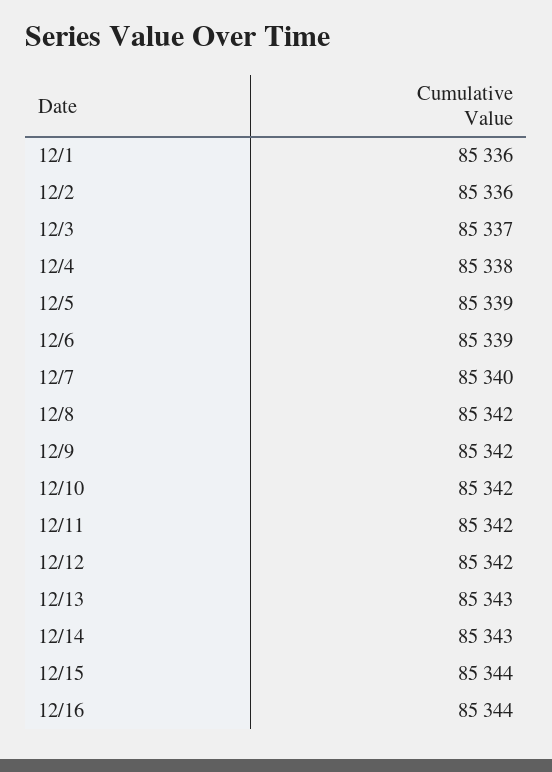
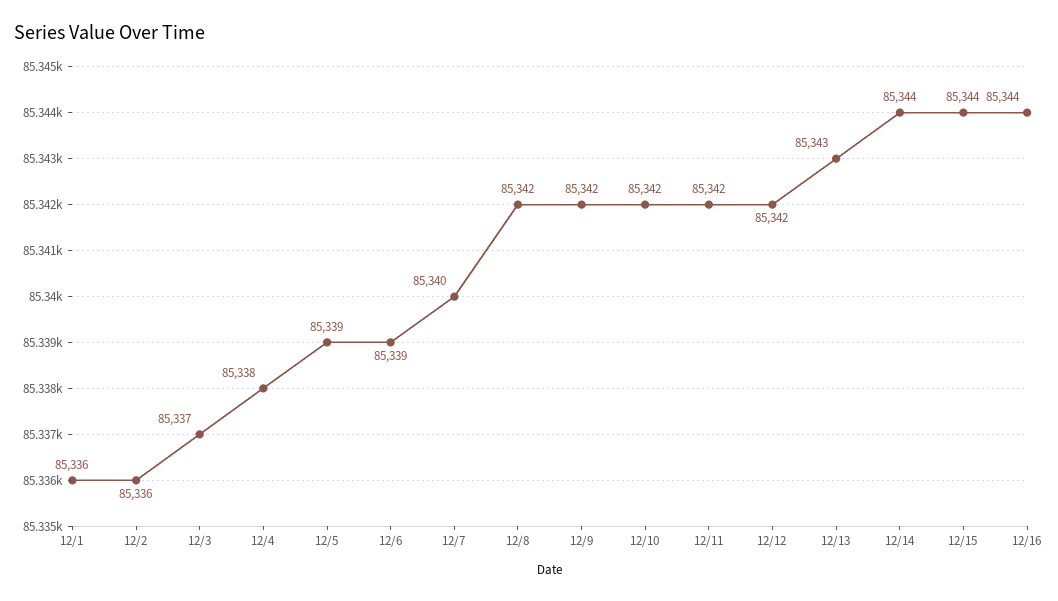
12/14: 85343 -> 85344

